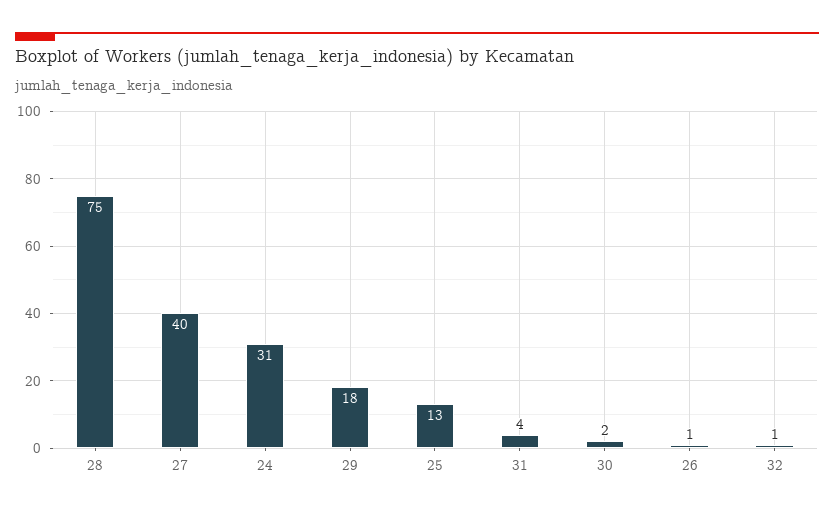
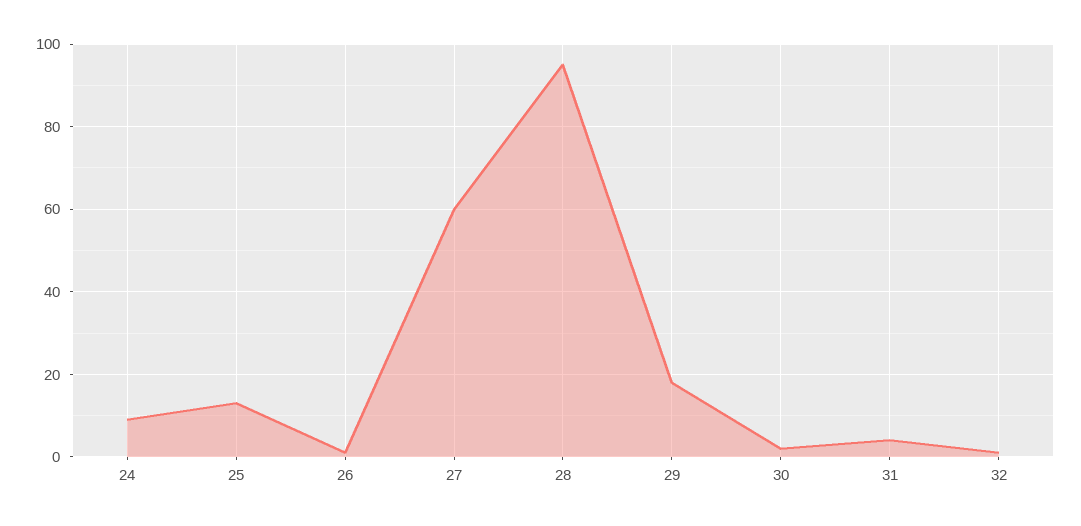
28: 75 -> 95
27: 40 -> 60
24: 31 -> 10

